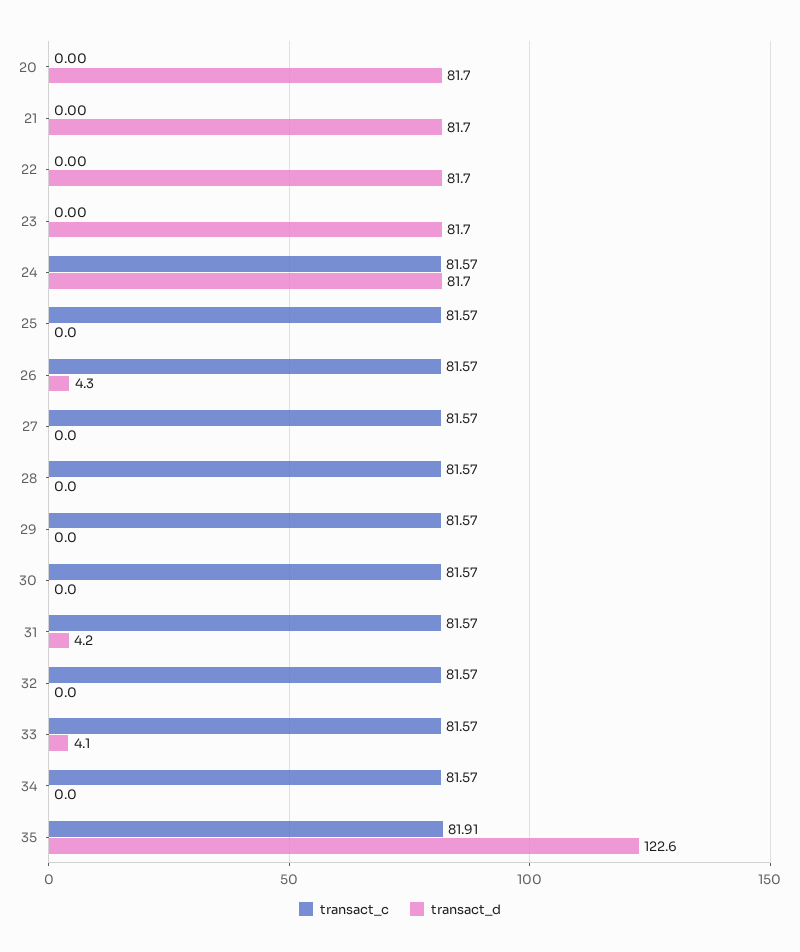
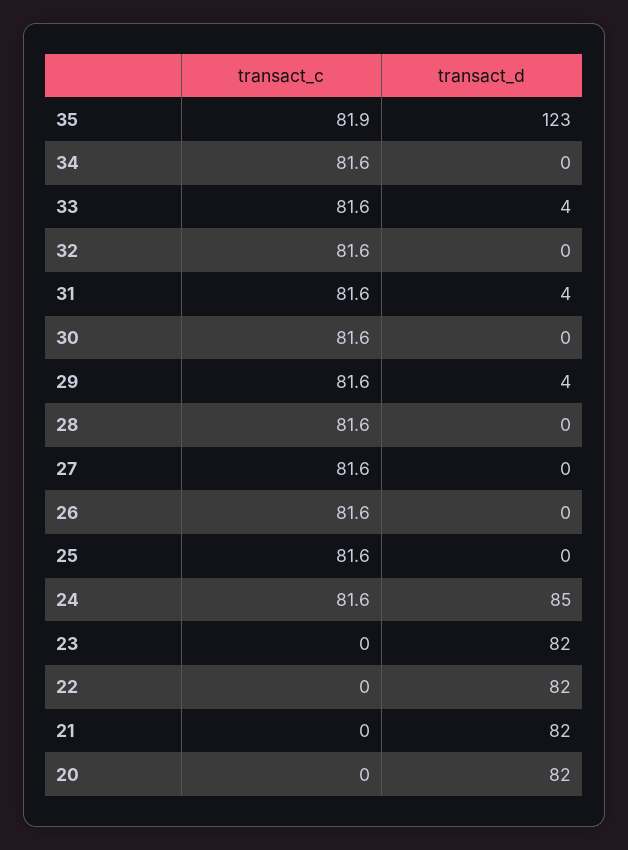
transact_d, 24: 81.7 -> 85
transact_d, 26: 4.3 -> 0
transact_d, 29: 0 -> 4

